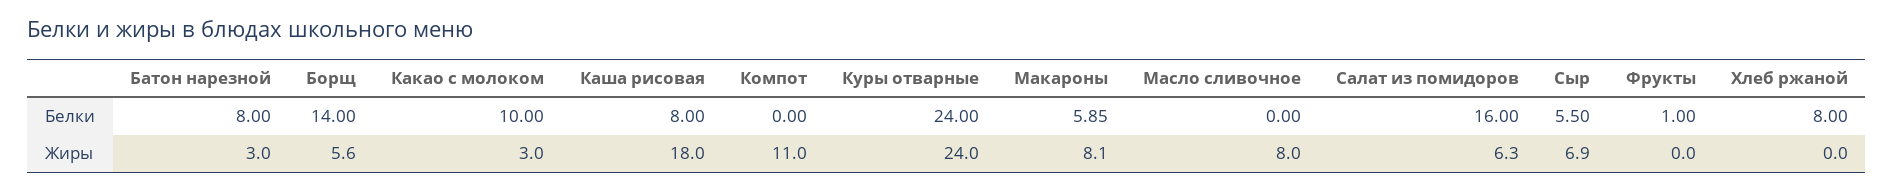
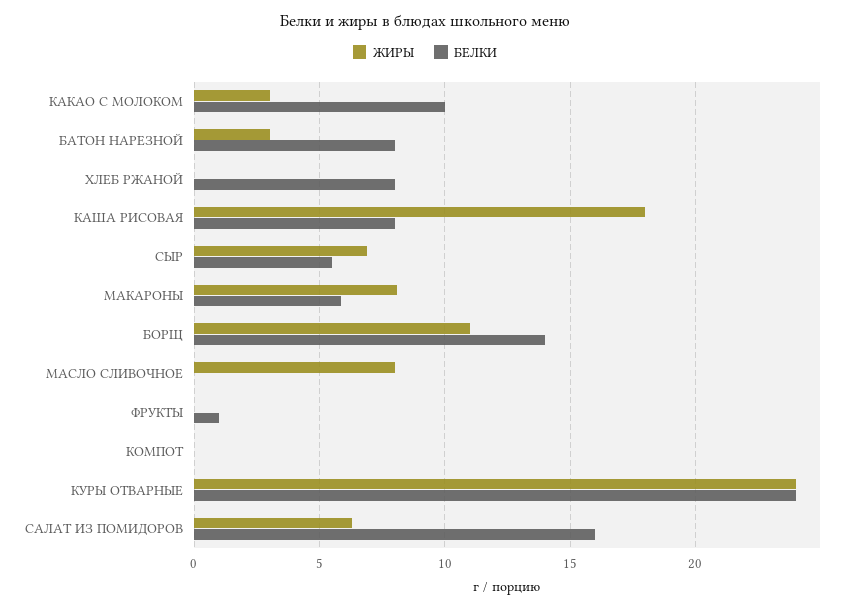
Жиры, Борщ: 5.6 -> 11
Жиры, Компот: 11 -> 0

